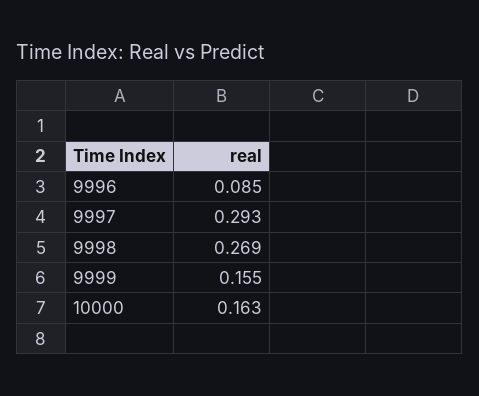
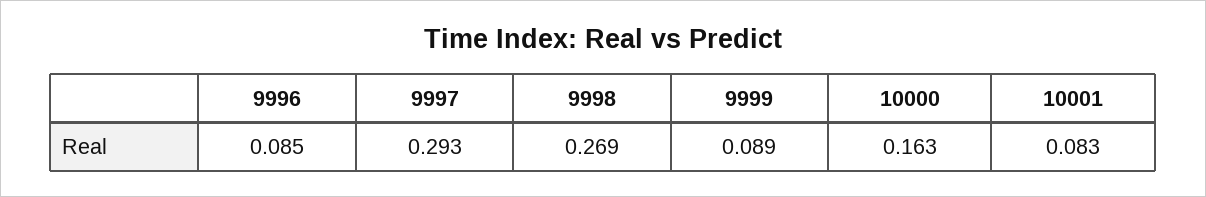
9999: 0.155 -> 0.089
10001: none -> 0.083

